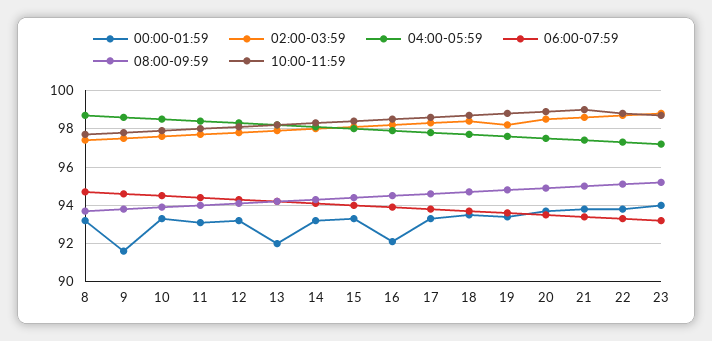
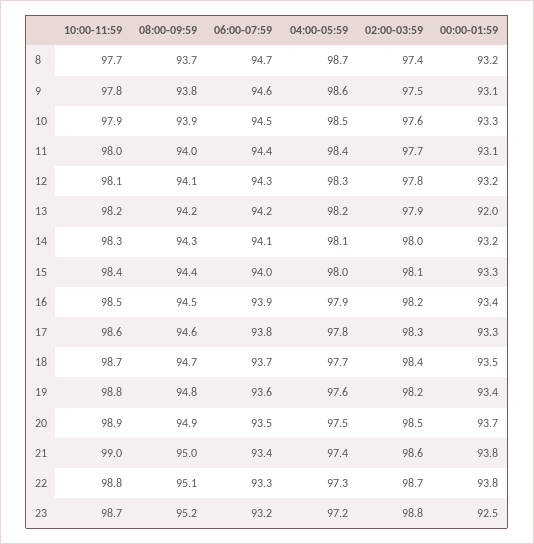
00:00-01:59, 9: 91.5 -> 93.1
00:00-01:59, 16: 92 -> 93.4
00:00-01:59, 23: 94 -> 92.5

